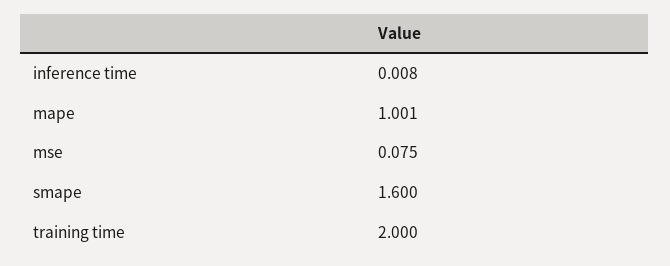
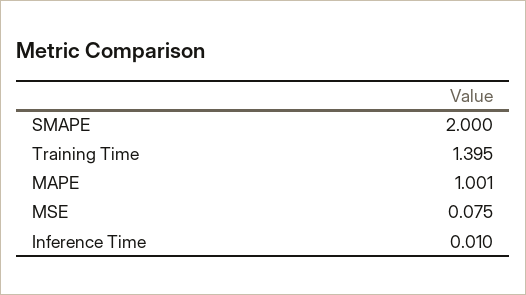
inference time: 0.008 -> 0.01
smape: 1.6 -> 2
training time: 2 -> 1.395

